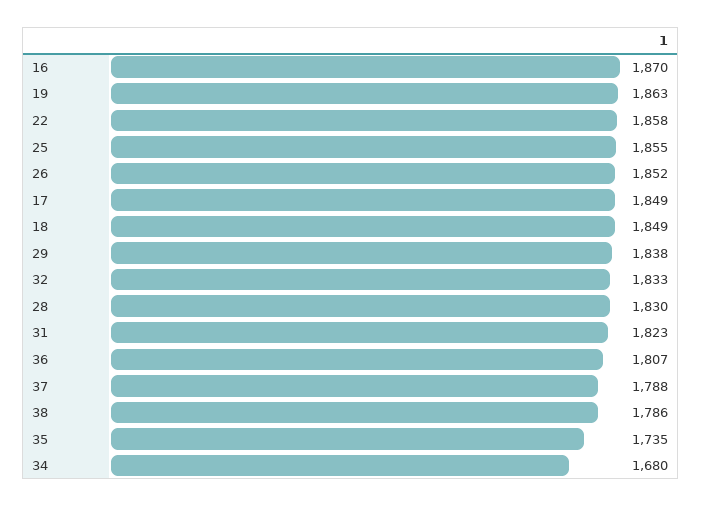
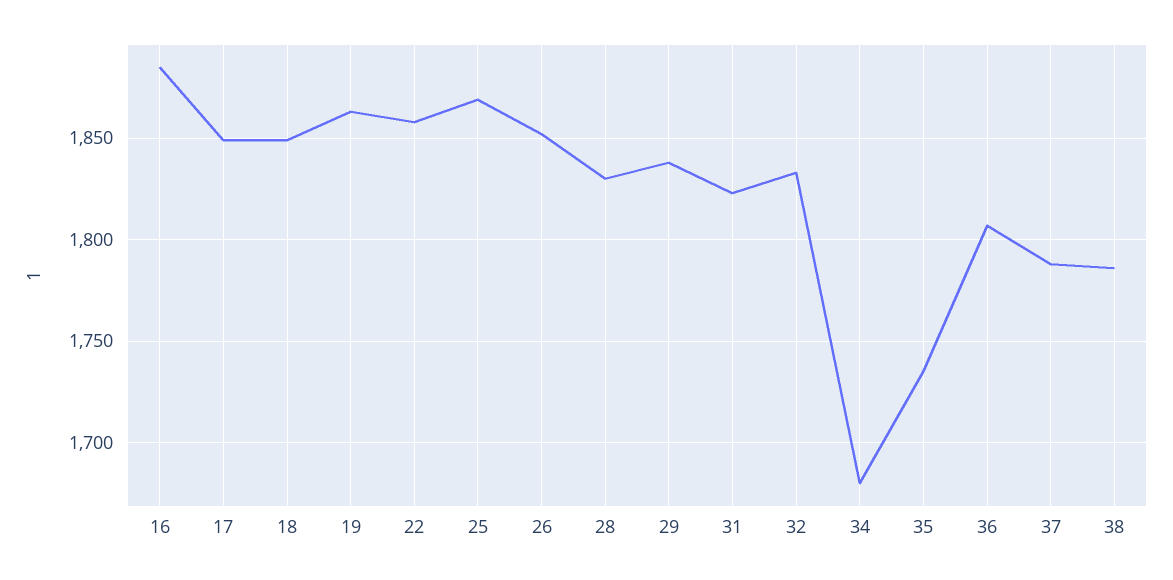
16: 1870 -> 1885
25: 1855 -> 1870

